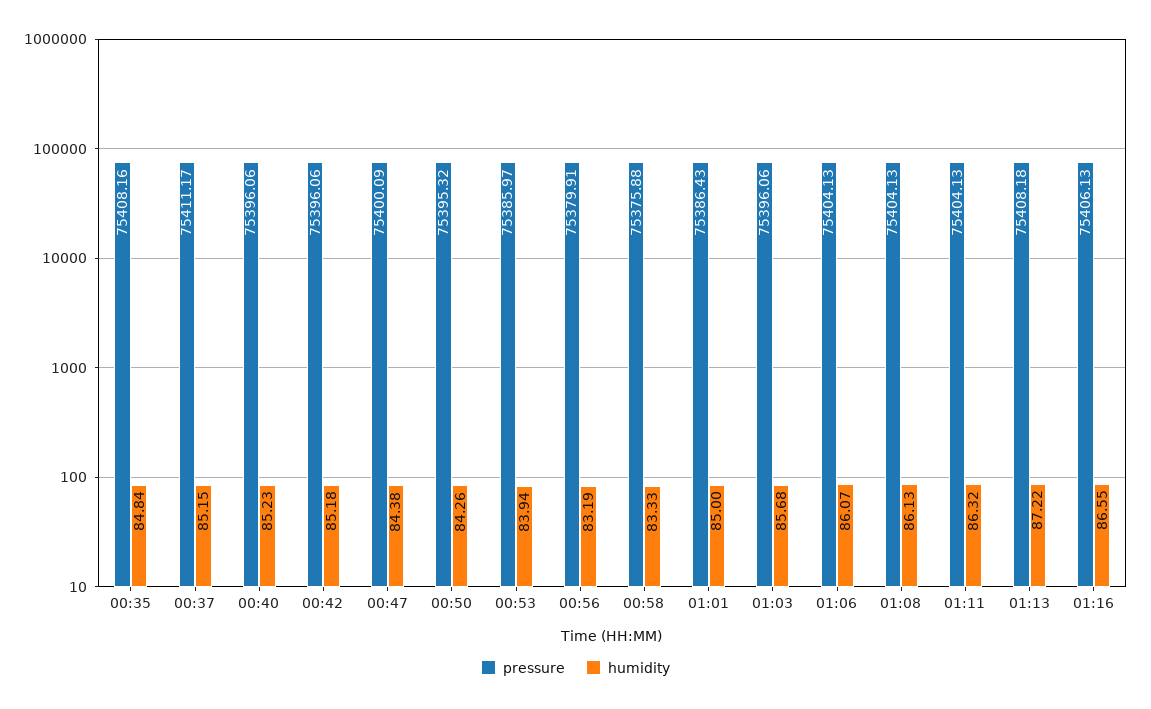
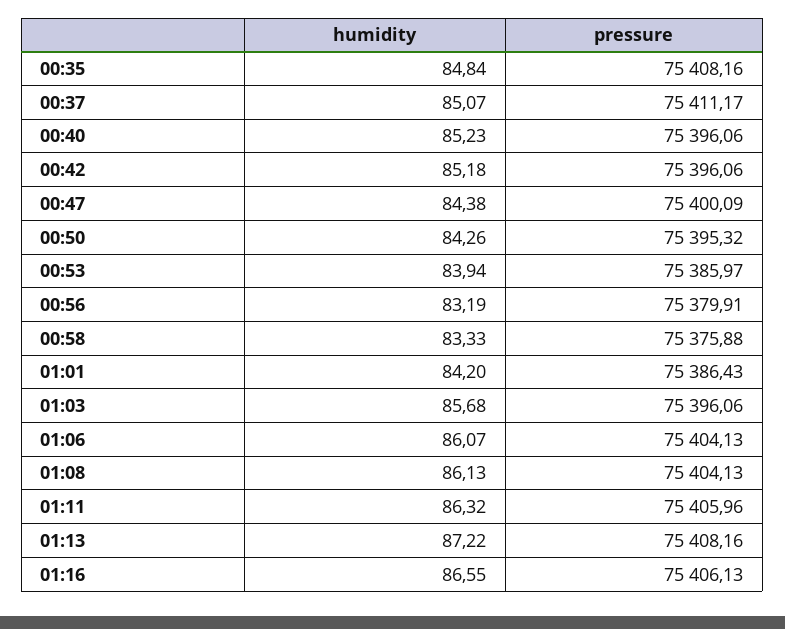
humidity, 00:37: 85.15 -> 85.07
humidity, 01:01: 85 -> 84.2
pressure, 01:11: 75404.13 -> 75405.96
pressure, 01:13: 75408.18 -> 75408.16

